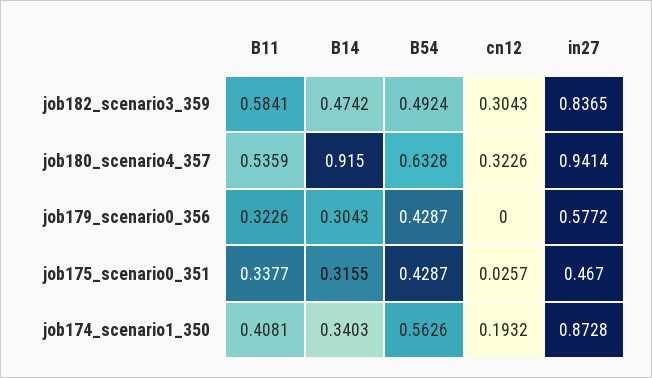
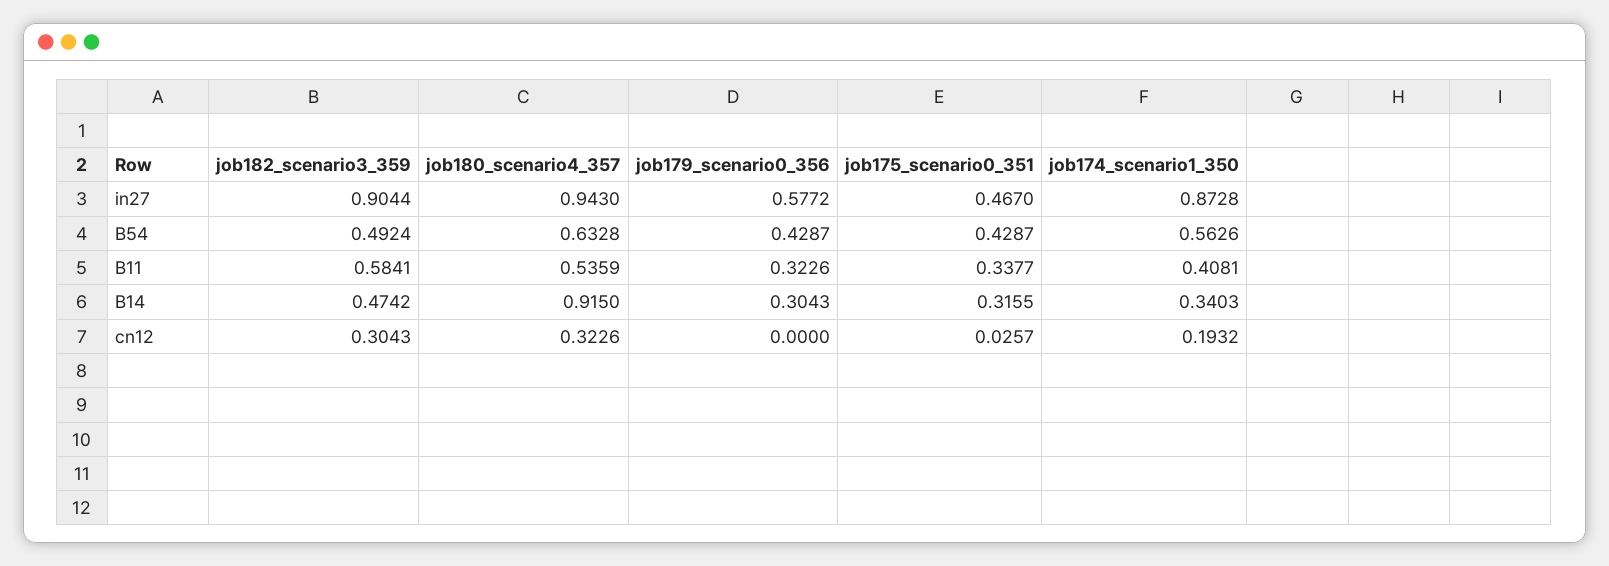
in27, job182_scenario3_359: 0.8365 -> 0.9044
in27, job180_scenario4_357: 0.9414 -> 0.943

